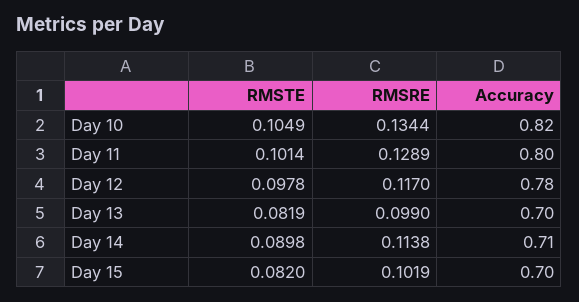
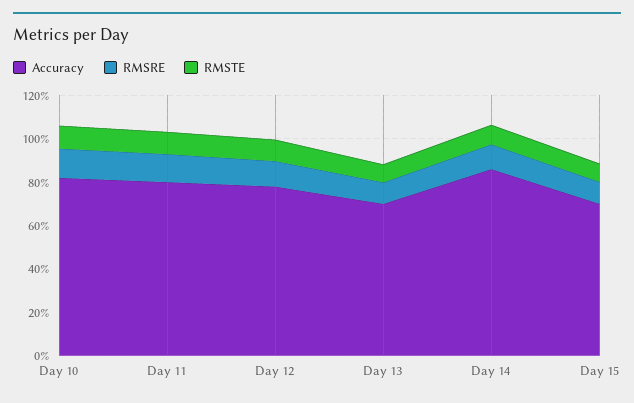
Accuracy, Day 14: 0.71 -> 0.85

